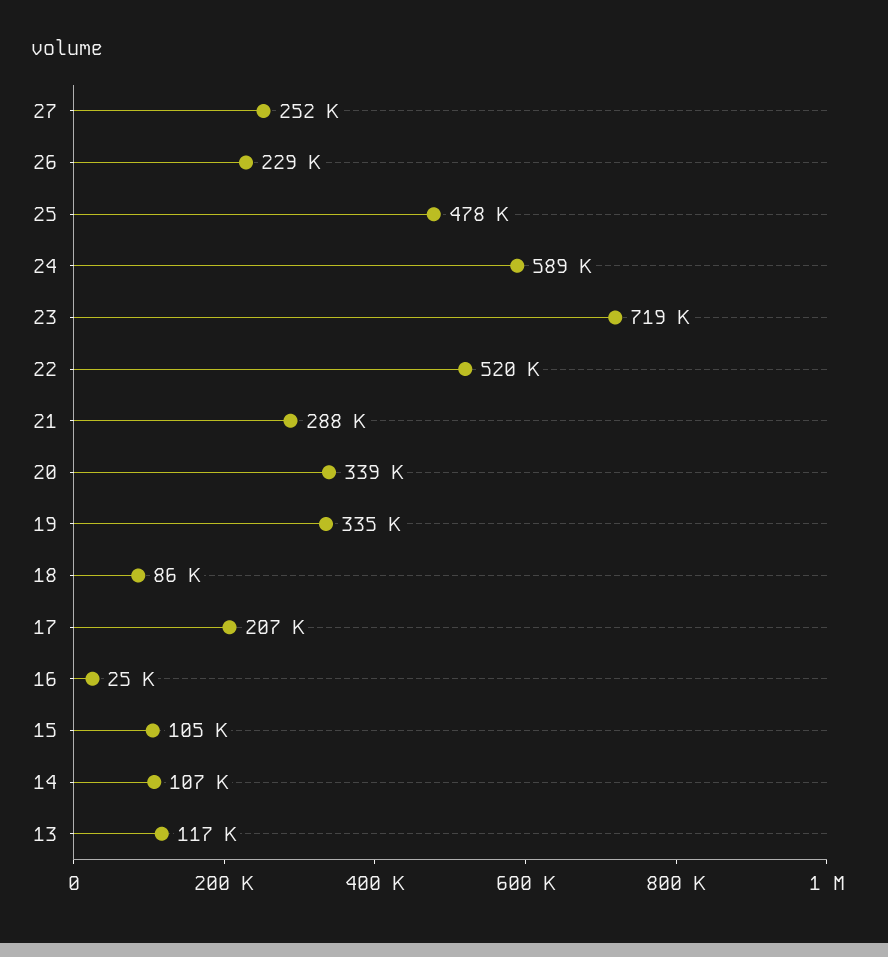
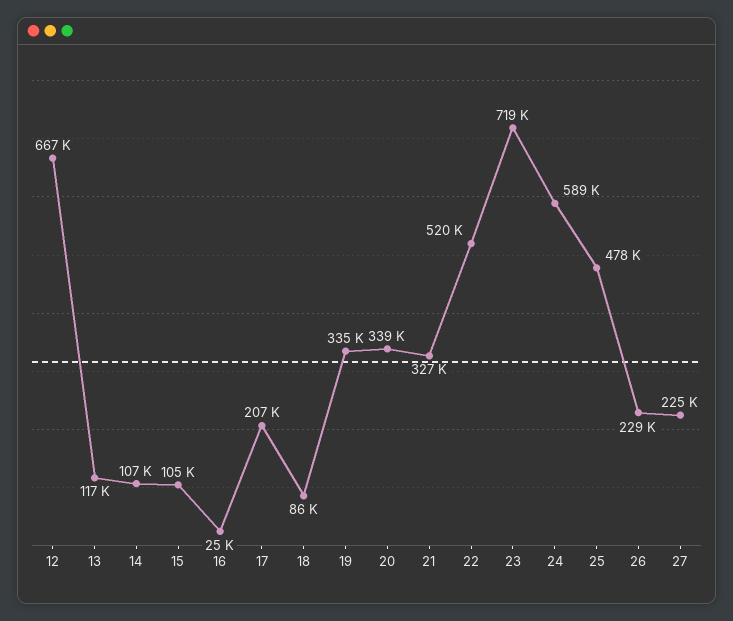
27: 252000 -> 225000
21: 288000 -> 327000
12: none -> 667000

